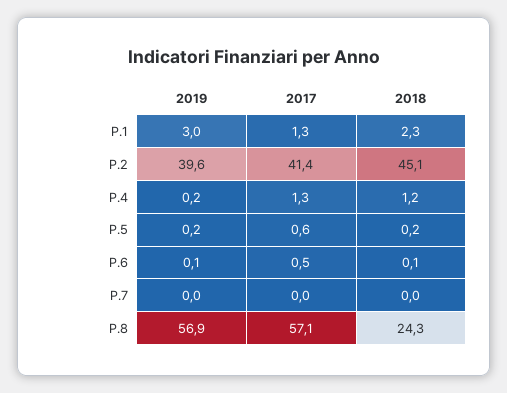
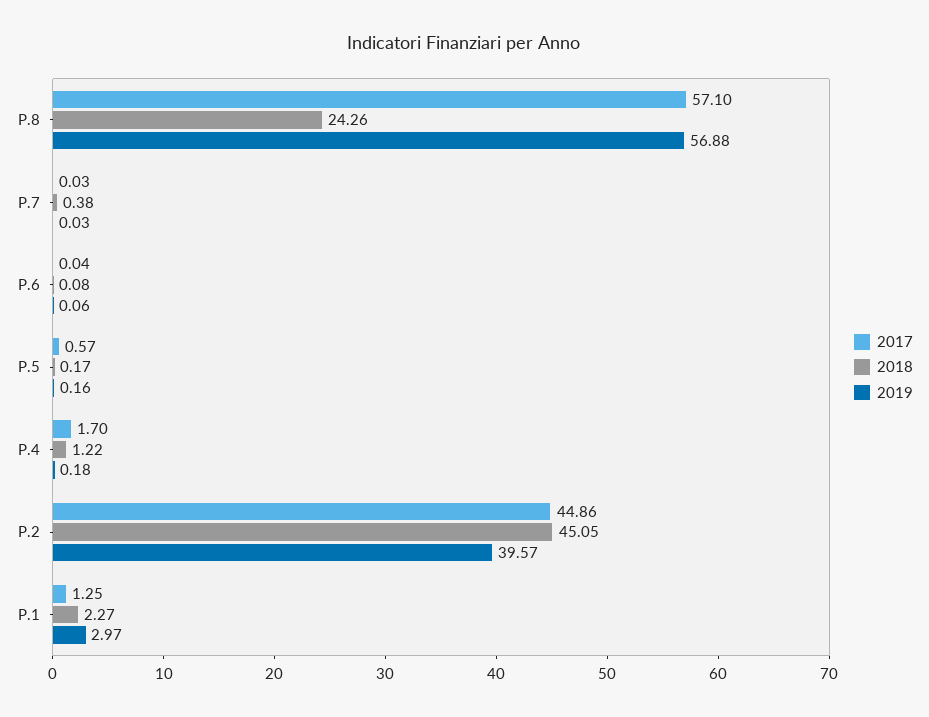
2017, P.2: 41.4 -> 44.86
2017, P.4: 1.3 -> 1.7
2017, P.6: 0.5 -> 0.04
2018, P.7: 0 -> 0.38

